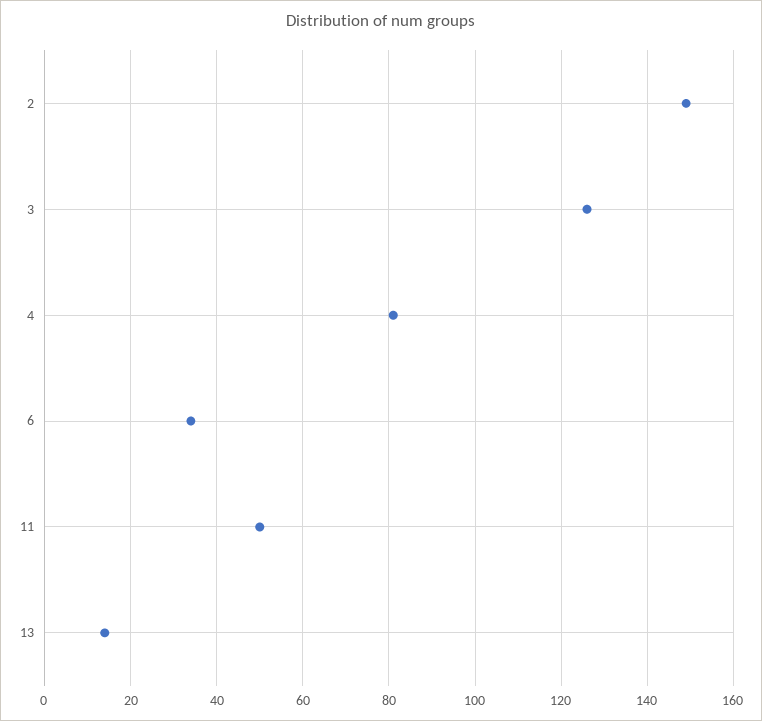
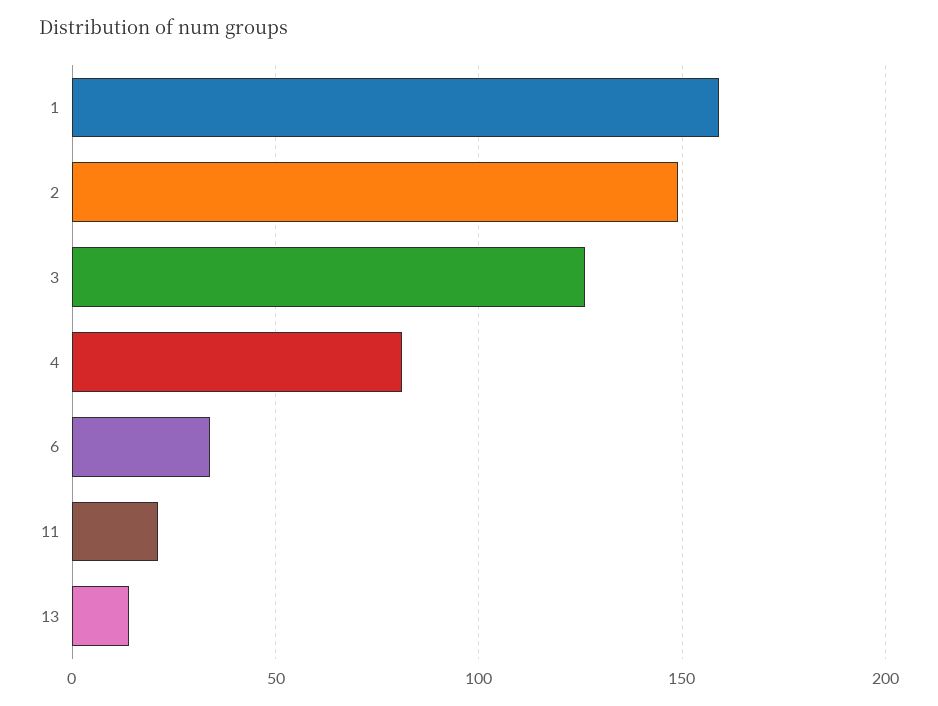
11: 50 -> 20
1: none -> 160

